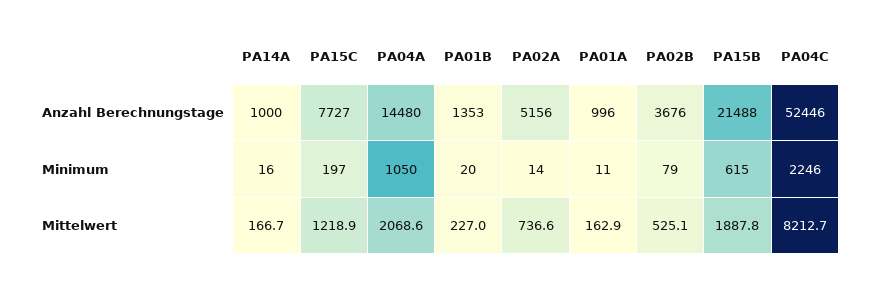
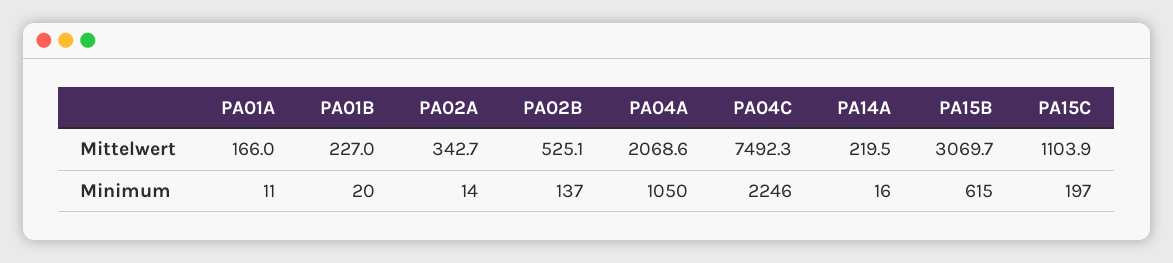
PA14A, Anzahl Berechnungstage: 1000 -> none
PA15C, Anzahl Berechnungstage: 7727 -> none
PA04A, Anzahl Berechnungstage: 14480 -> none
PA01B, Anzahl Berechnungstage: 1353 -> none
PA02A, Anzahl Berechnungstage: 5156 -> none
PA01A, Anzahl Berechnungstage: 996 -> none
PA02B, Anzahl Berechnungstage: 3676 -> none
PA15B, Anzahl Berechnungstage: 21488 -> none
PA04C, Anzahl Berechnungstage: 52446 -> none
PA02B, Minimum: 79 -> 137
PA14A, Mittelwert: 166.7 -> 219.5
PA15C, Mittelwert: 1218.9 -> 1103.9
PA02A, Mittelwert: 736.6 -> 342.7
PA01A, Mittelwert: 162.9 -> 166
PA15B, Mittelwert: 1887.8 -> 3069.7
PA04C, Mittelwert: 8212.7 -> 7492.3

